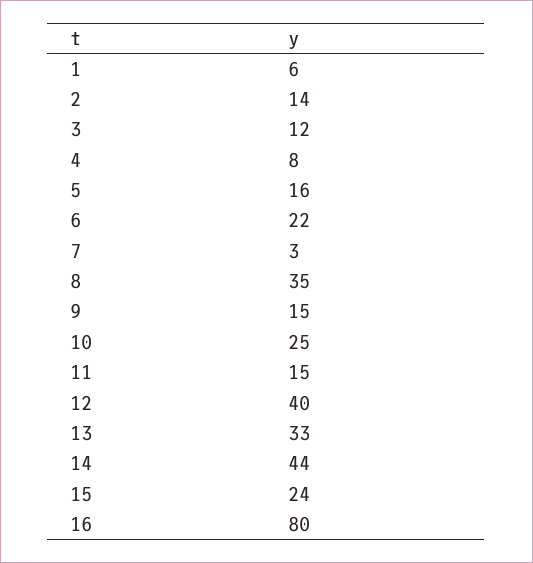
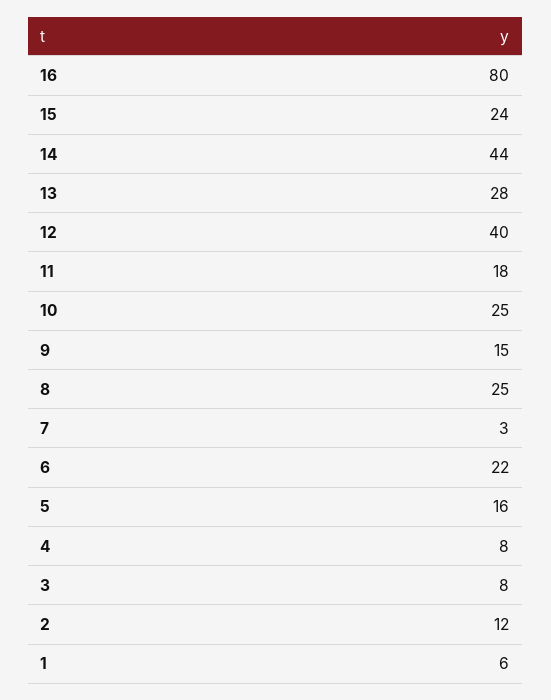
2: 14 -> 12
3: 12 -> 8
8: 35 -> 25
11: 15 -> 18
13: 33 -> 28

